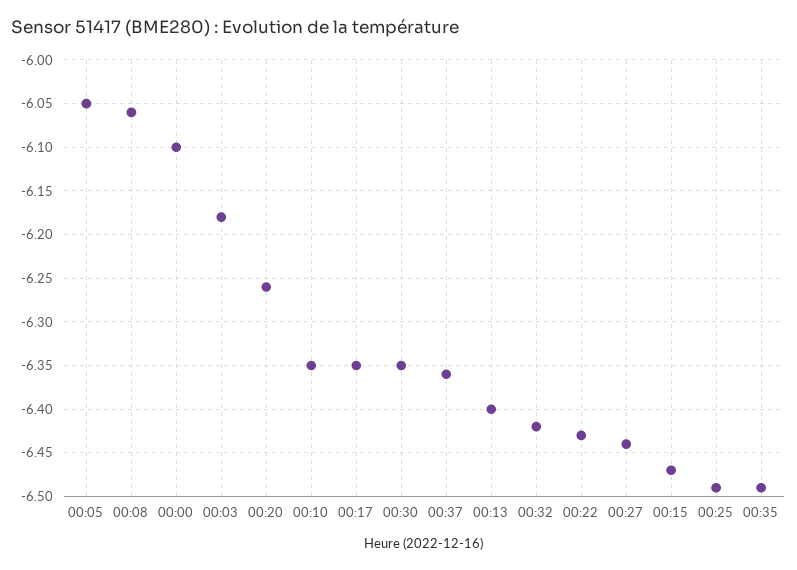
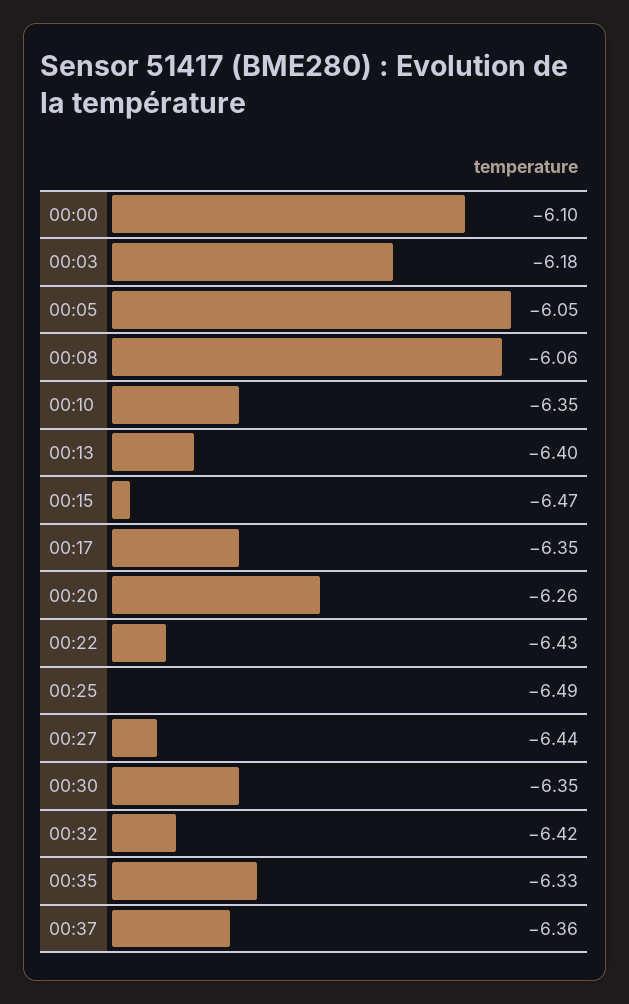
00:35: -6.49 -> -6.33

